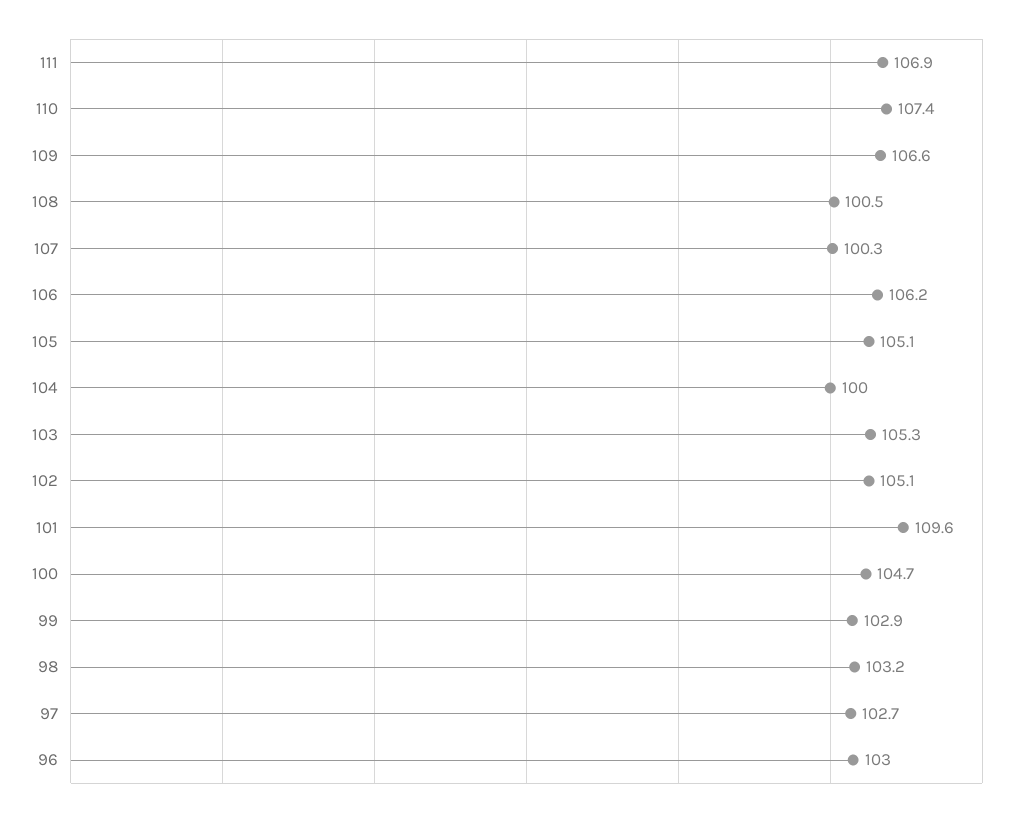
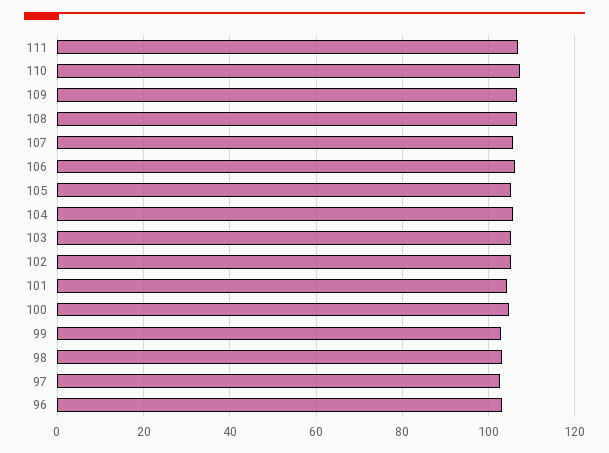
108: 100.5 -> 106
107: 100.3 -> 106
104: 100 -> 106
101: 109.6 -> 104

